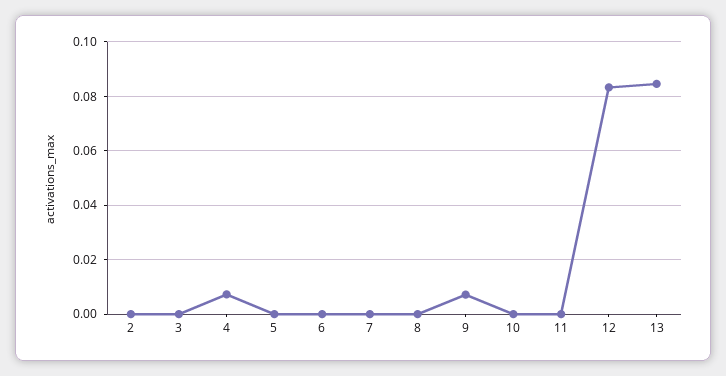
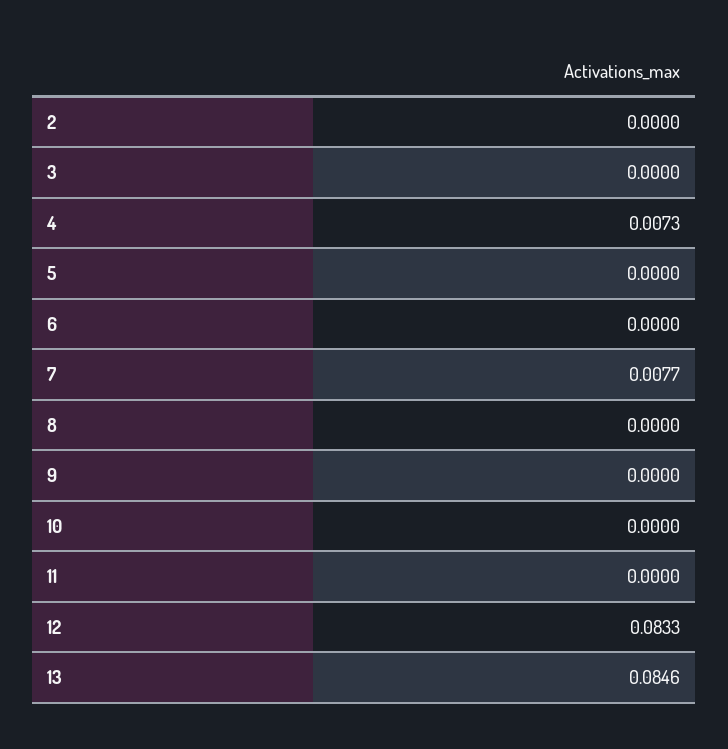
7: 0 -> 0.0077
9: 0.0075 -> 0

